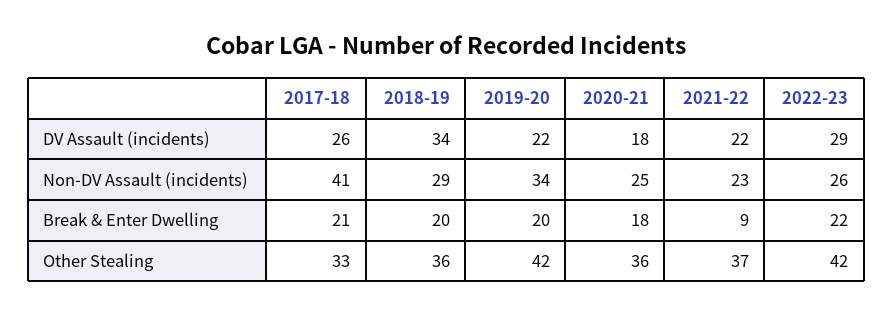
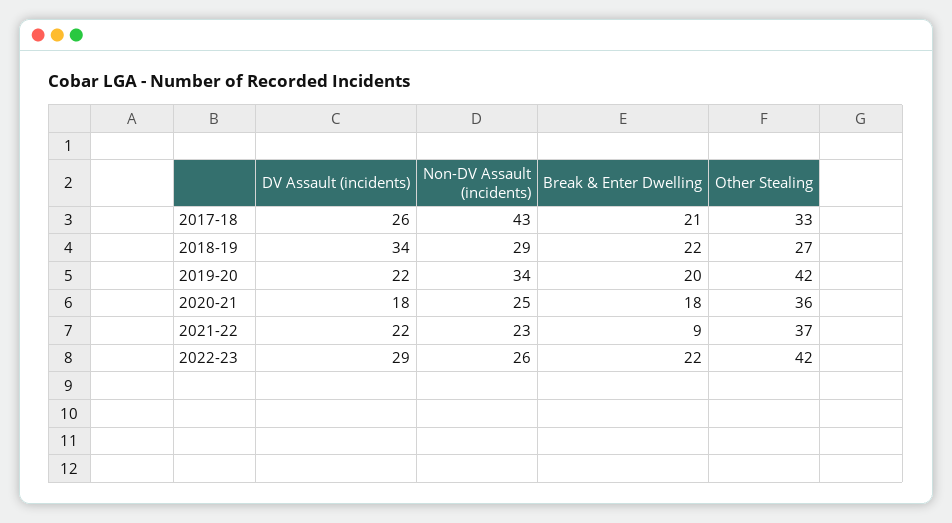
2017-18, Non-DV Assault (incidents): 41 -> 43
2018-19, Break & Enter Dwelling: 20 -> 22
2018-19, Other Stealing: 36 -> 27

